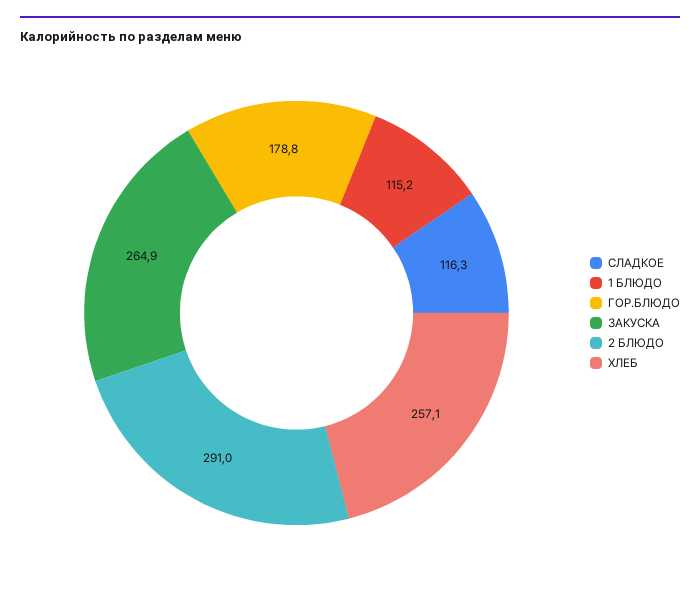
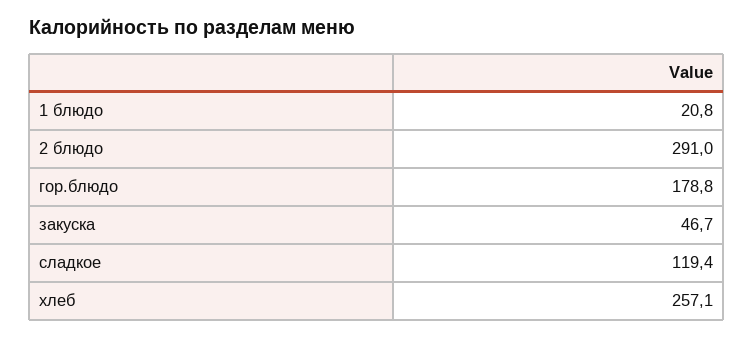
СЛАДКОЕ: 116.3 -> 119.4
1 БЛЮДО: 115.2 -> 20.8
ЗАКУСКА: 264.9 -> 46.7

